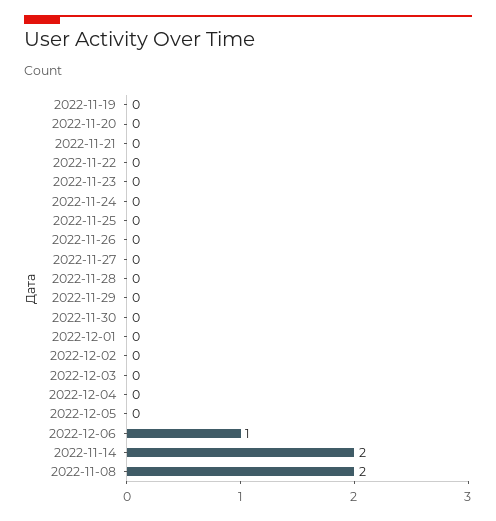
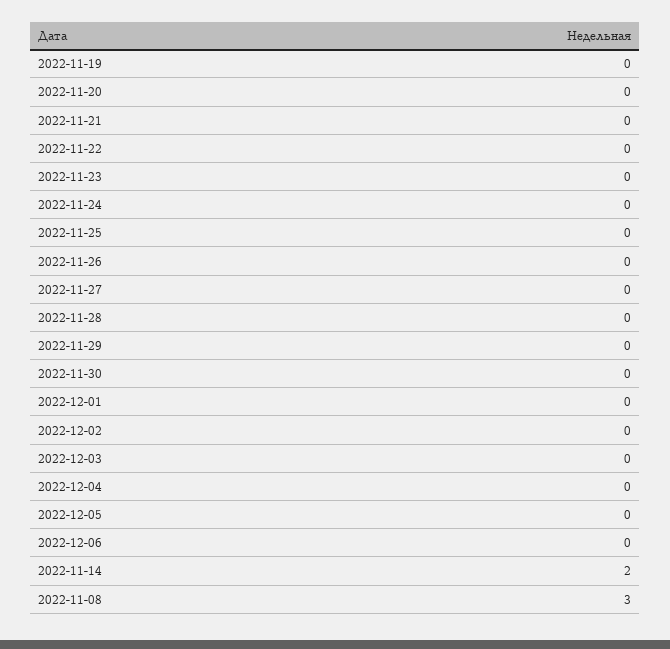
2022-12-06: 1 -> 0
2022-11-08: 2 -> 3

